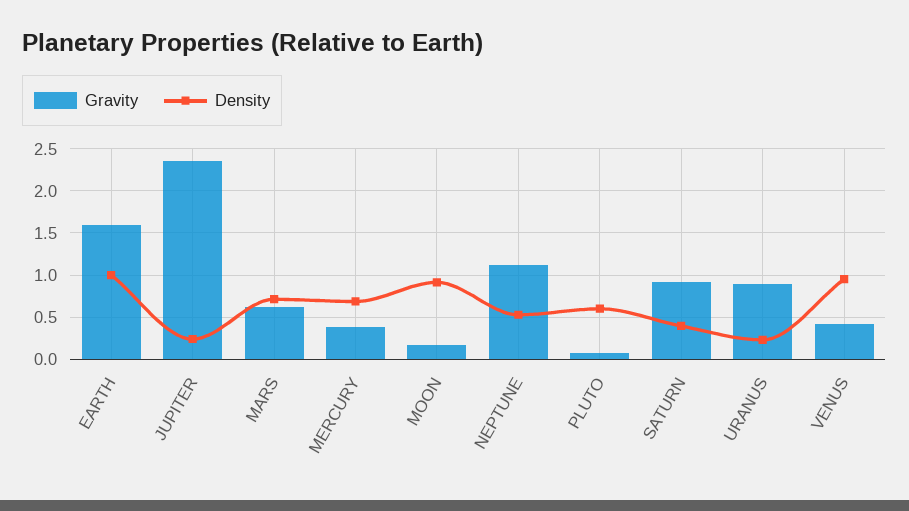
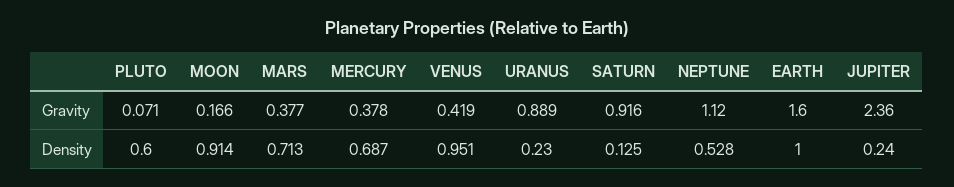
Gravity, MARS: 0.6 -> 0.377
Density, SATURN: 0.4 -> 0.125

